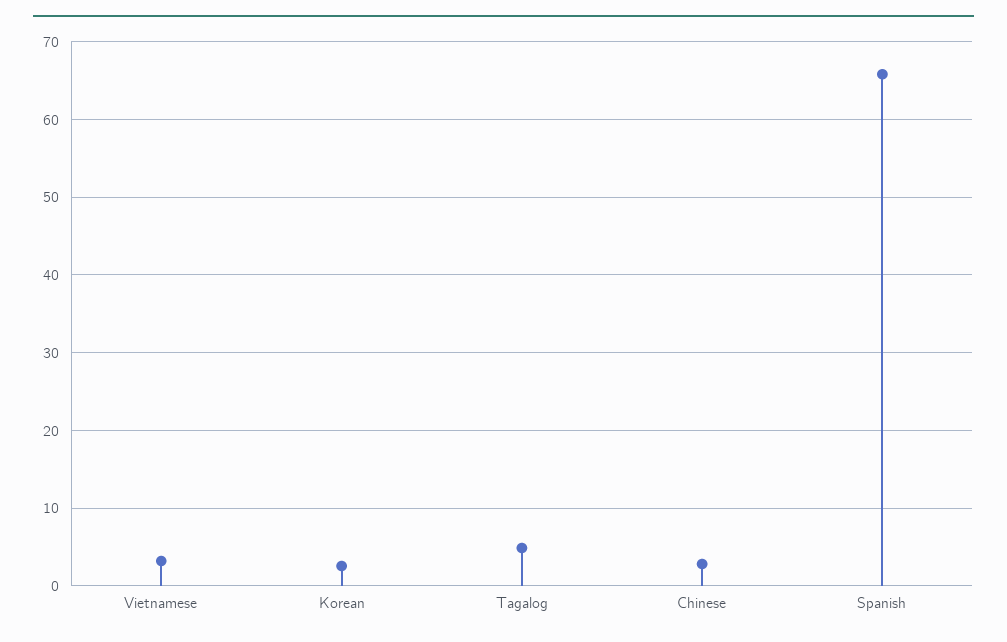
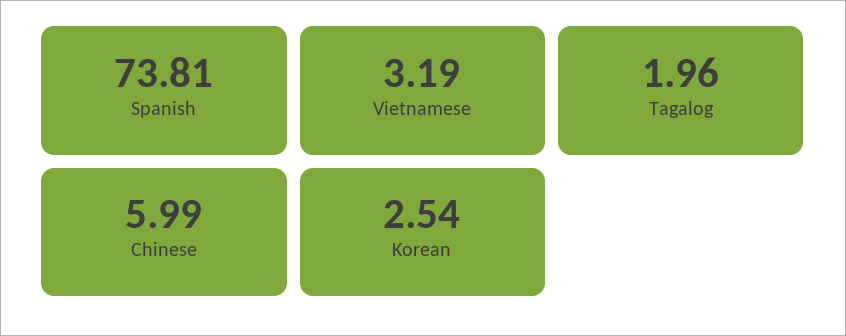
Tagalog: 5 -> 1.96
Chinese: 3 -> 5.99
Spanish: 66 -> 73.81

